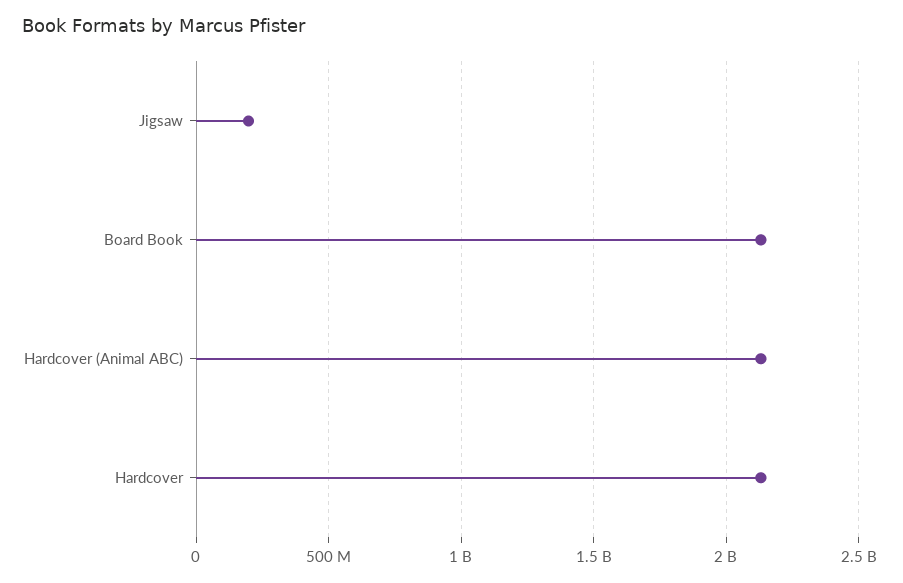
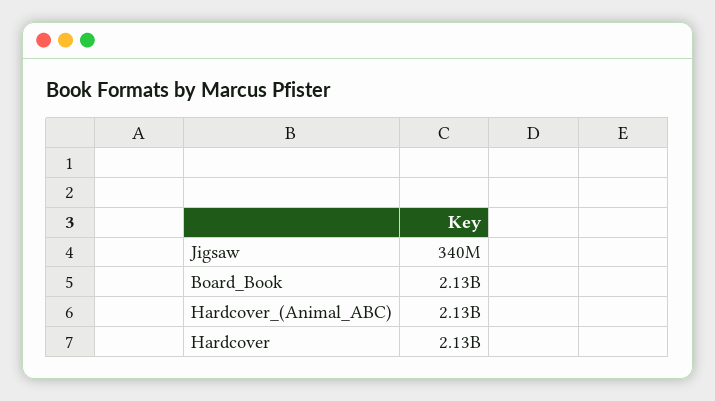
Jigsaw: 200000000 -> 340000000

